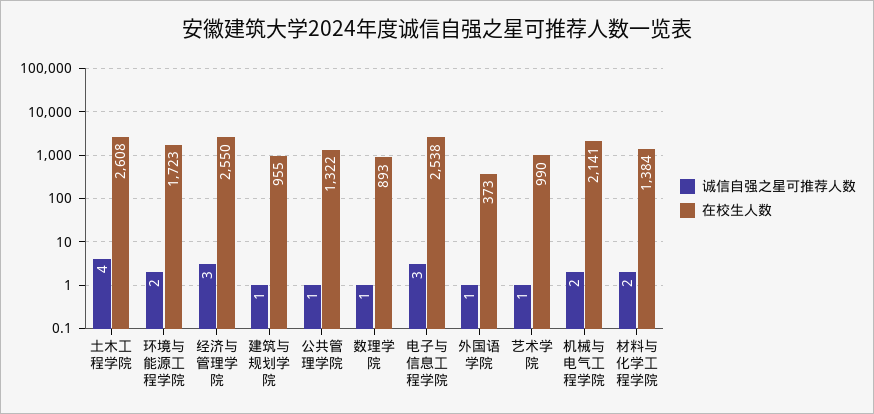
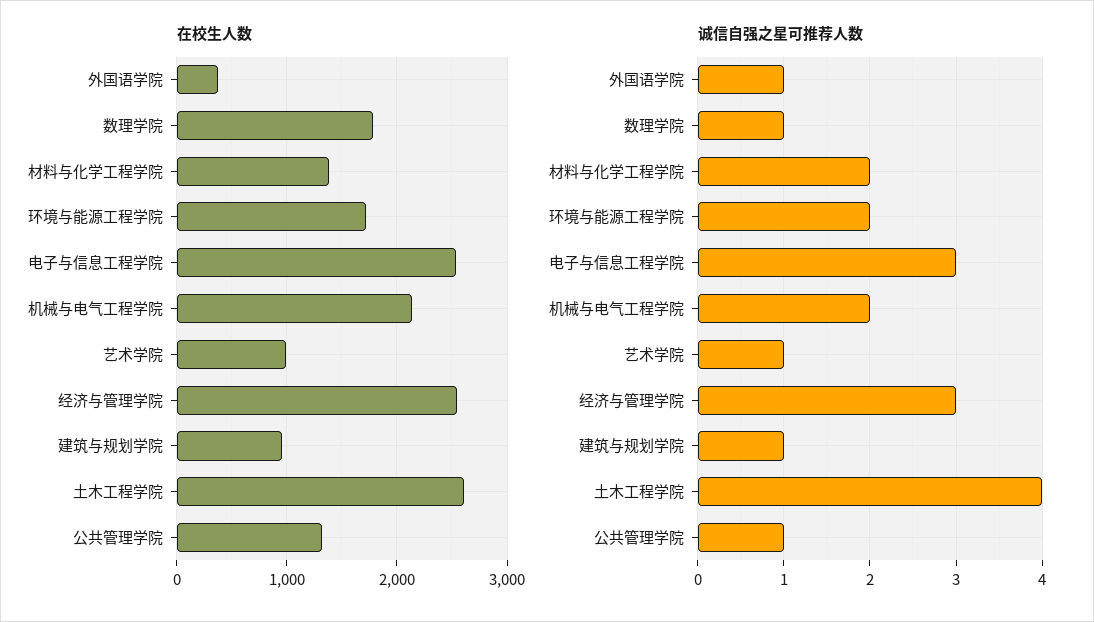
在校生人数, 数理学院: 893 -> 1800

